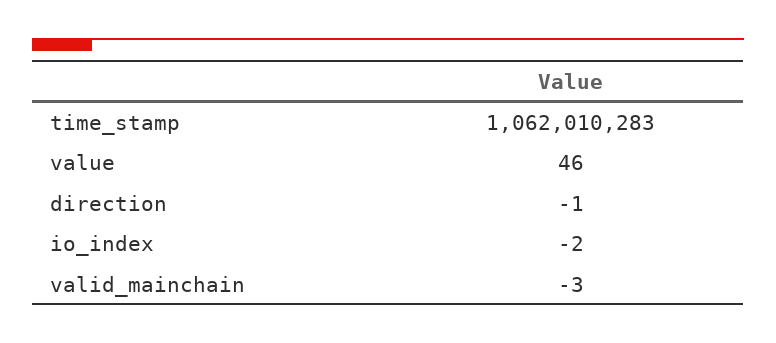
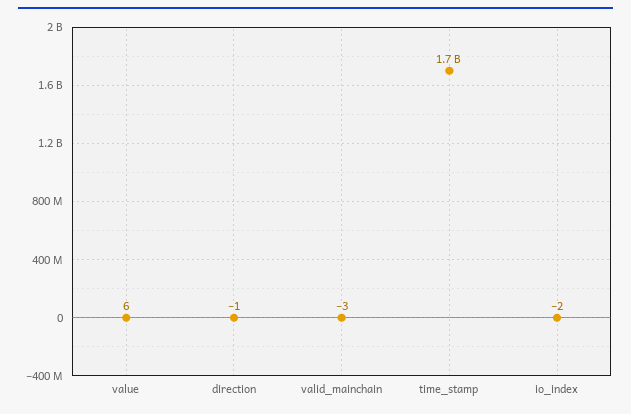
time_stamp: 1062010283 -> 1700000000
value: 46 -> 6

